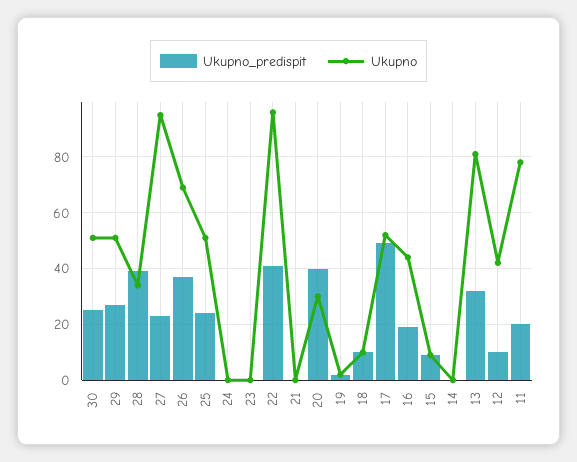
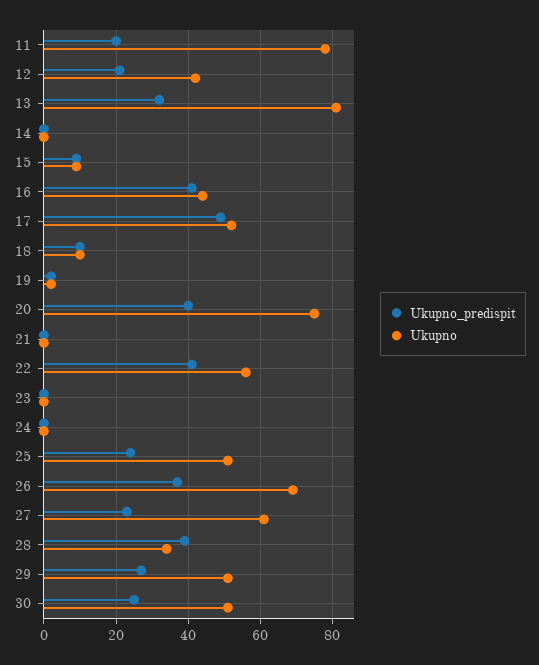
Ukupno, 27: 95 -> 60
Ukupno, 22: 95 -> 55
Ukupno, 20: 30 -> 75
Ukupno_predispit, 16: 20 -> 40
Ukupno_predispit, 12: 10 -> 20

